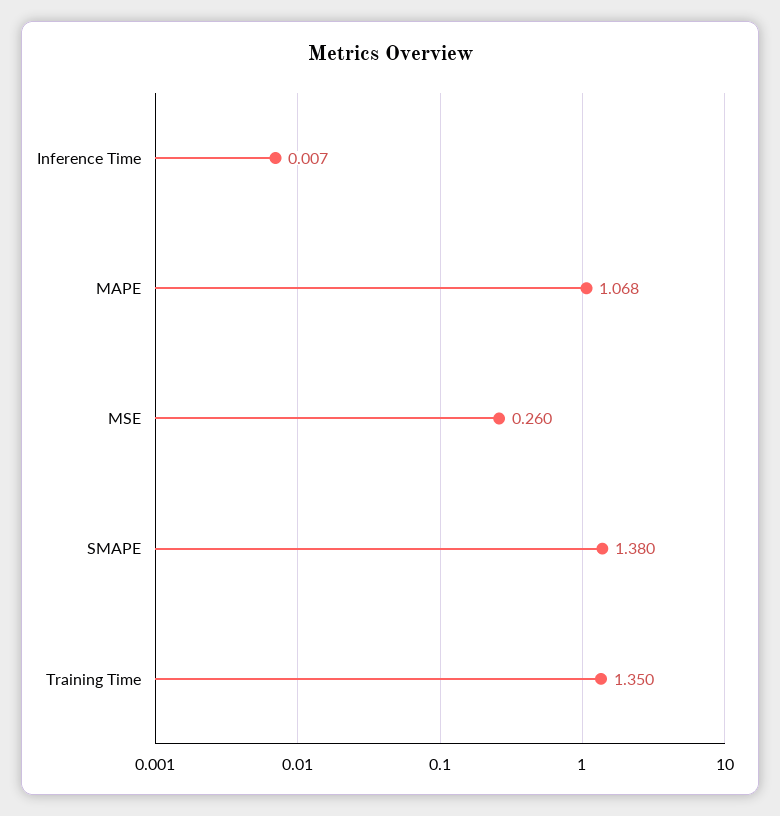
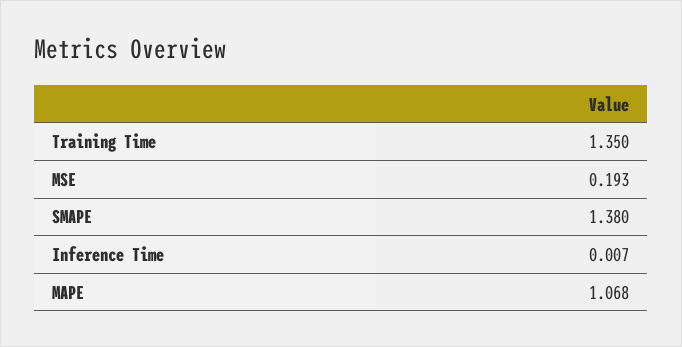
MSE: 0.26 -> 0.193

